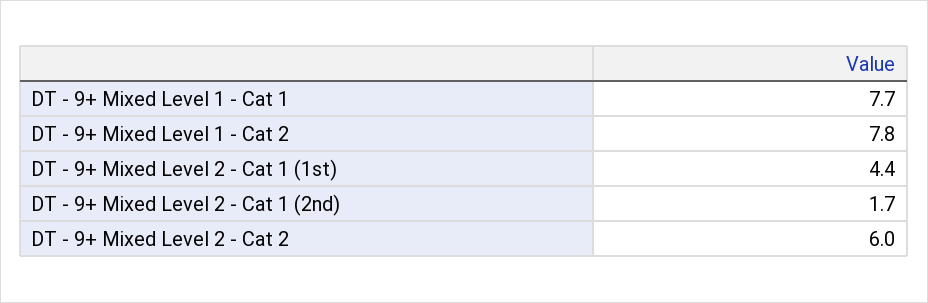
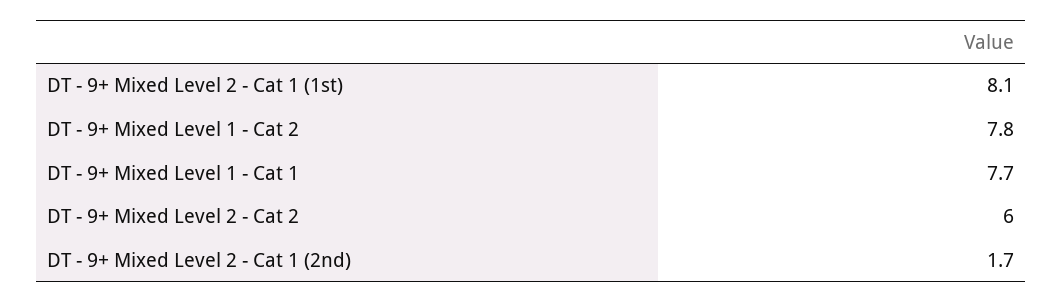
DT - 9+ Mixed Level 2 - Cat 1 (1st): 4.4 -> 8.1

